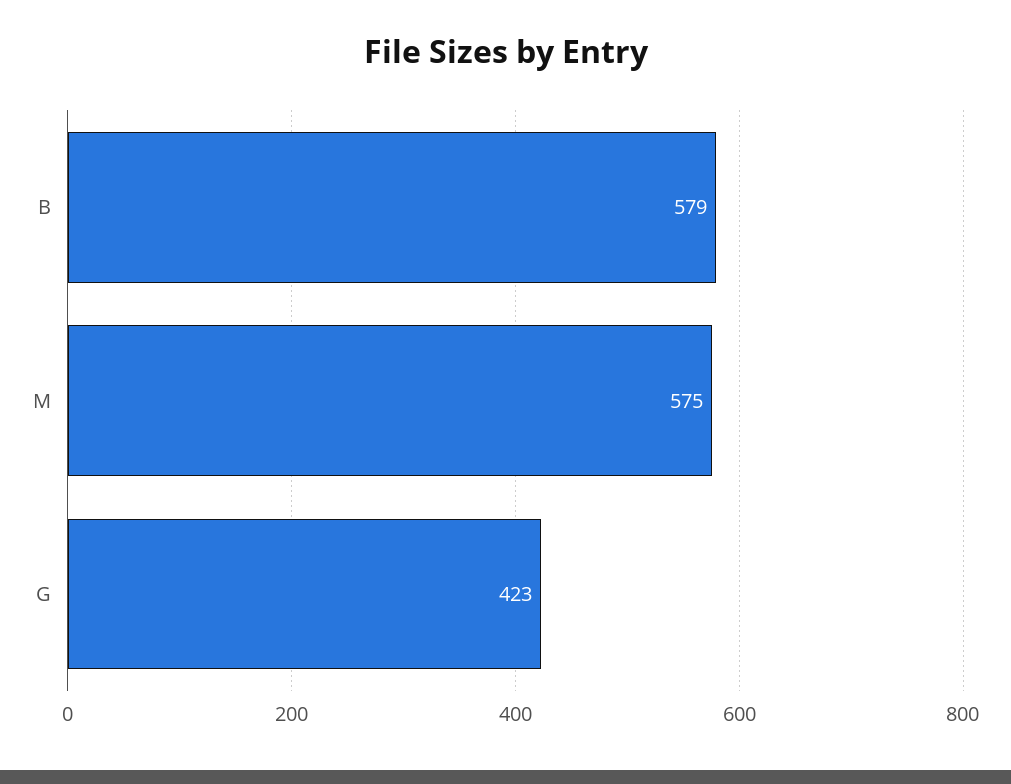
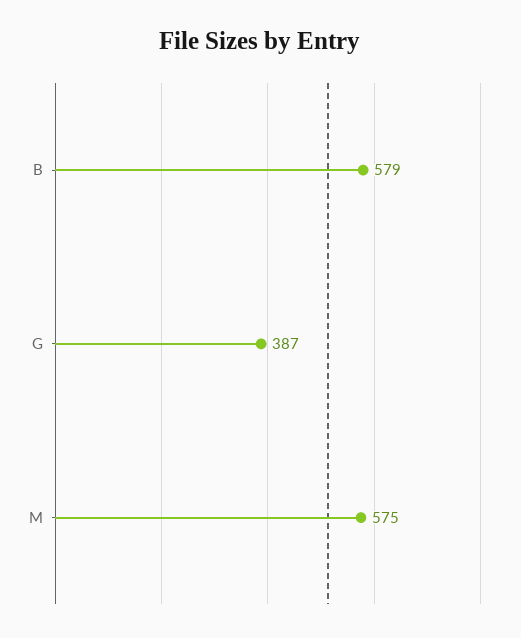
G: 423 -> 387

